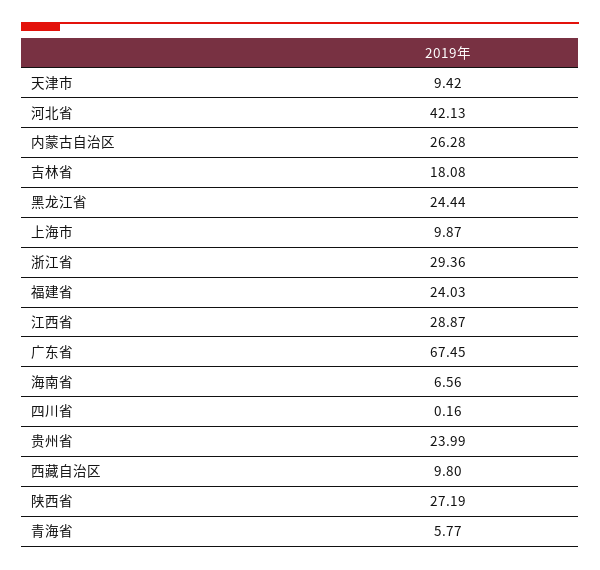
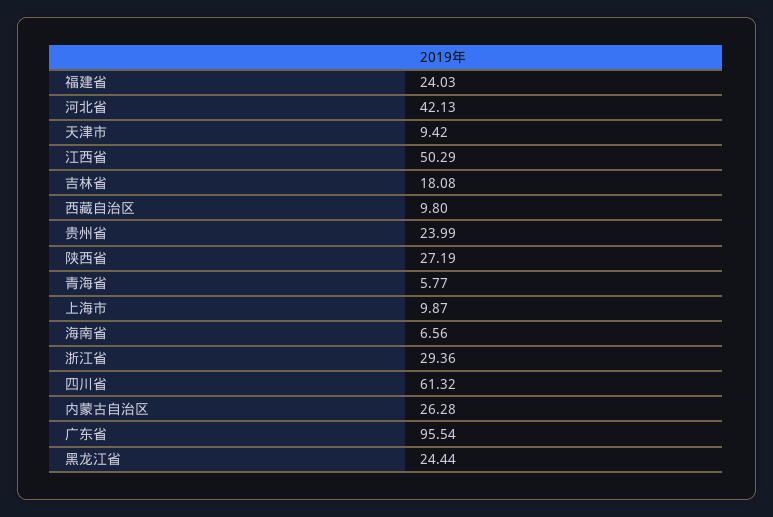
江西省: 28.87 -> 50.29
广东省: 67.45 -> 95.54
四川省: 0.16 -> 61.32

